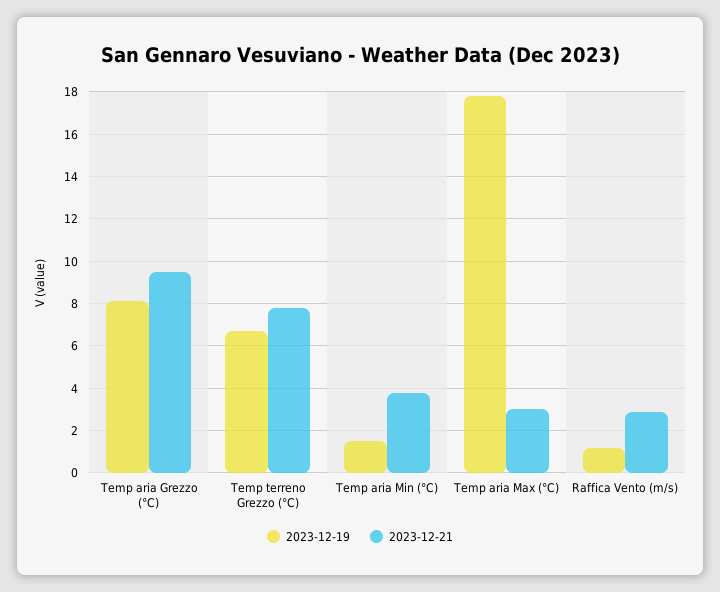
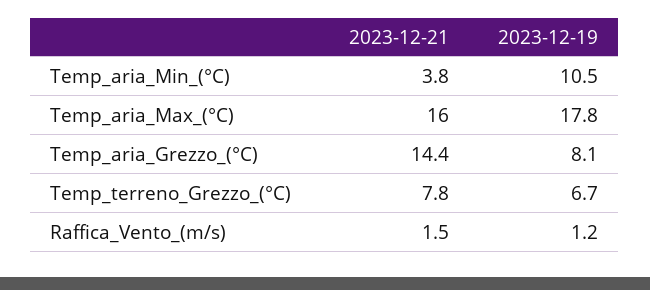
2023-12-21, Temp aria Grezzo (°C): 9.5 -> 14.4
2023-12-19, Temp aria Min (°C): 1.5 -> 10.5
2023-12-21, Temp aria Max (°C): 3 -> 16
2023-12-21, Raffica Vento (m/s): 3 -> 1.5

